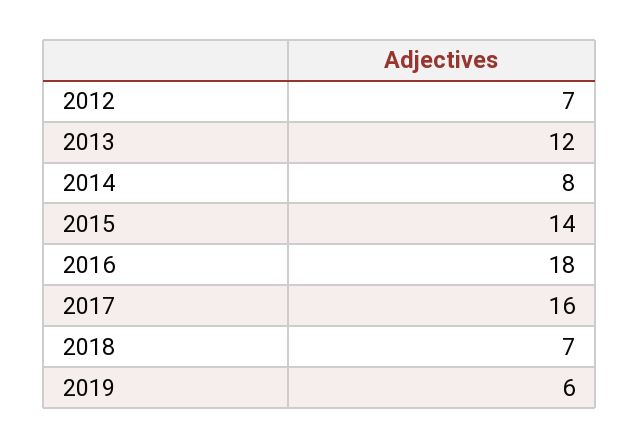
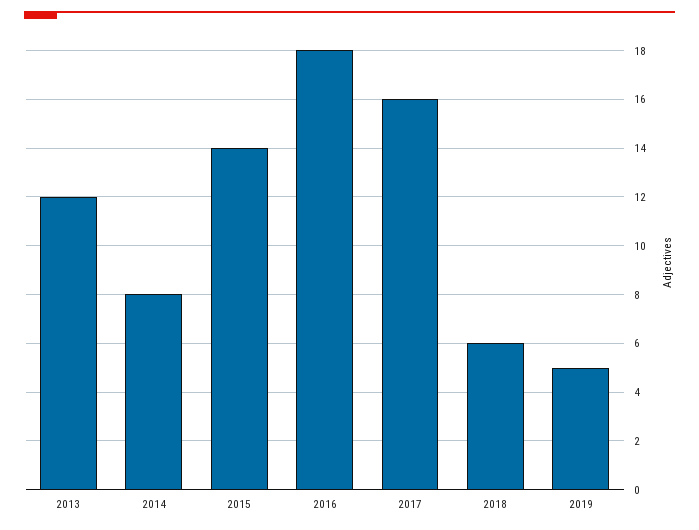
2012: 7 -> none
2018: 7 -> 6
2019: 6 -> 5

